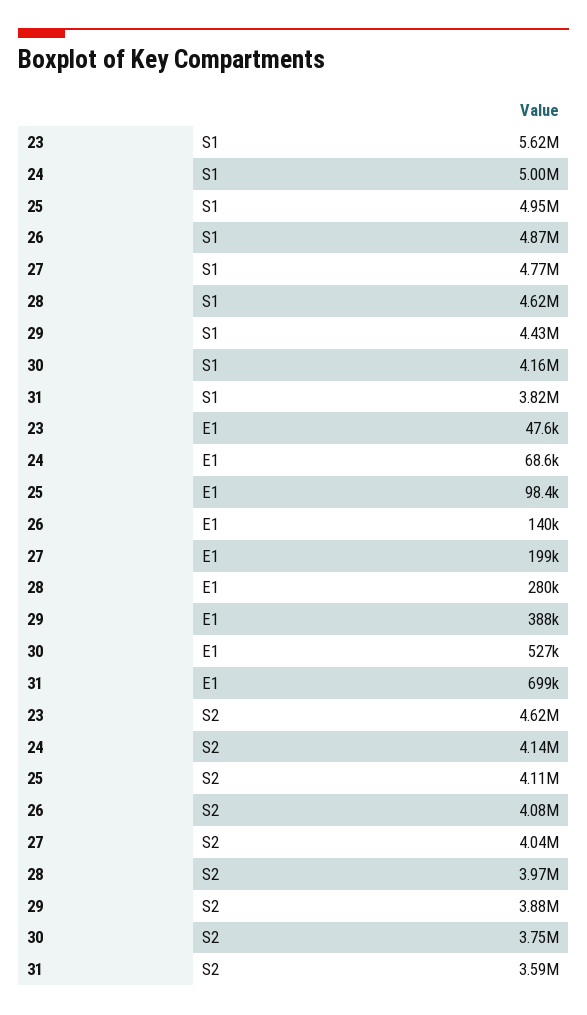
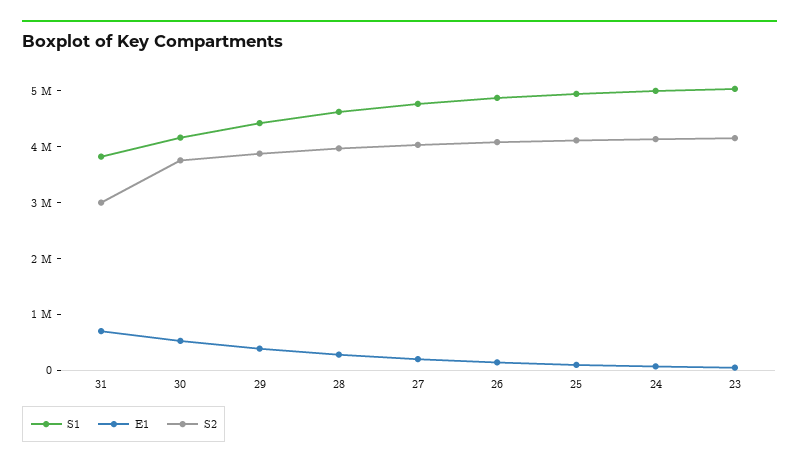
S1, 23: 5620000 -> 5000000
S2, 23: 4620000 -> 4200000
S2, 31: 3590000 -> 3000000

